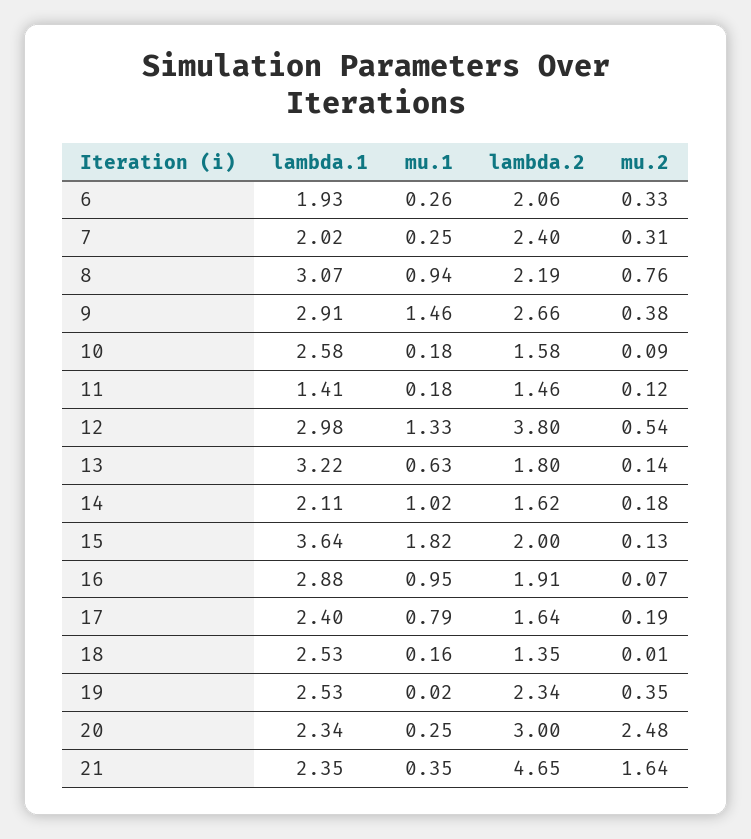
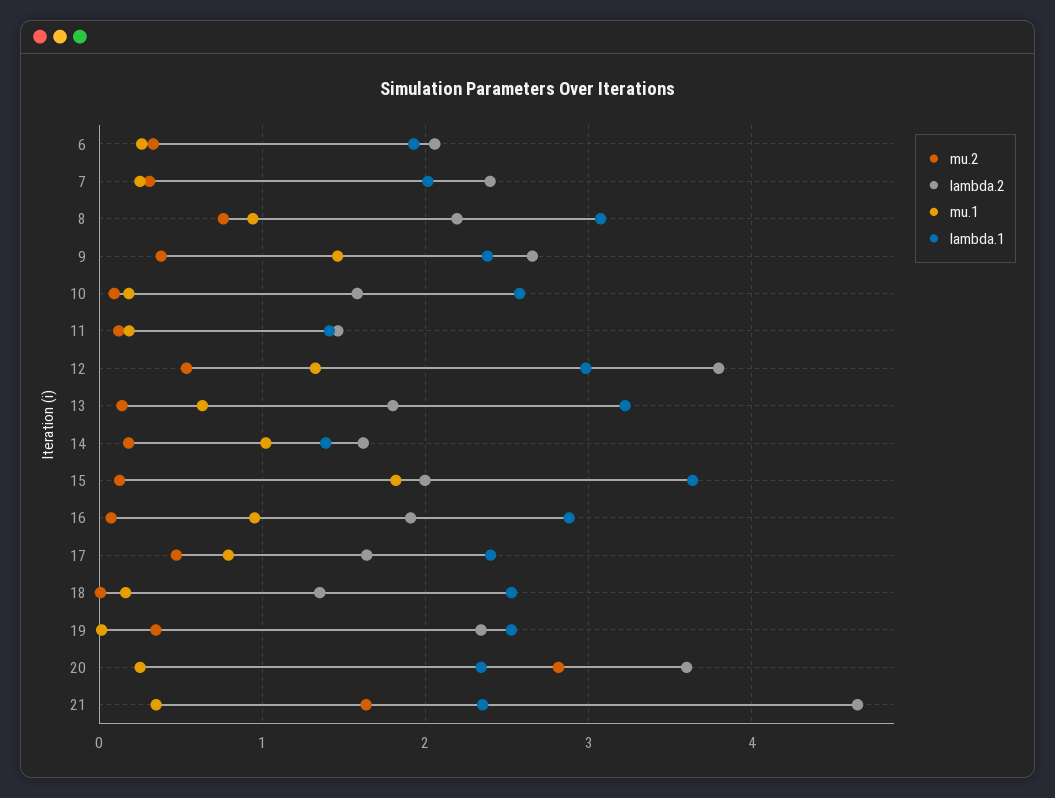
lambda.1, 9: 2.91 -> 2.4
lambda.1, 14: 2.11 -> 1.4
mu.2, 17: 0.19 -> 0.5
lambda.2, 20: 3 -> 3.6
mu.2, 20: 2.48 -> 2.8

